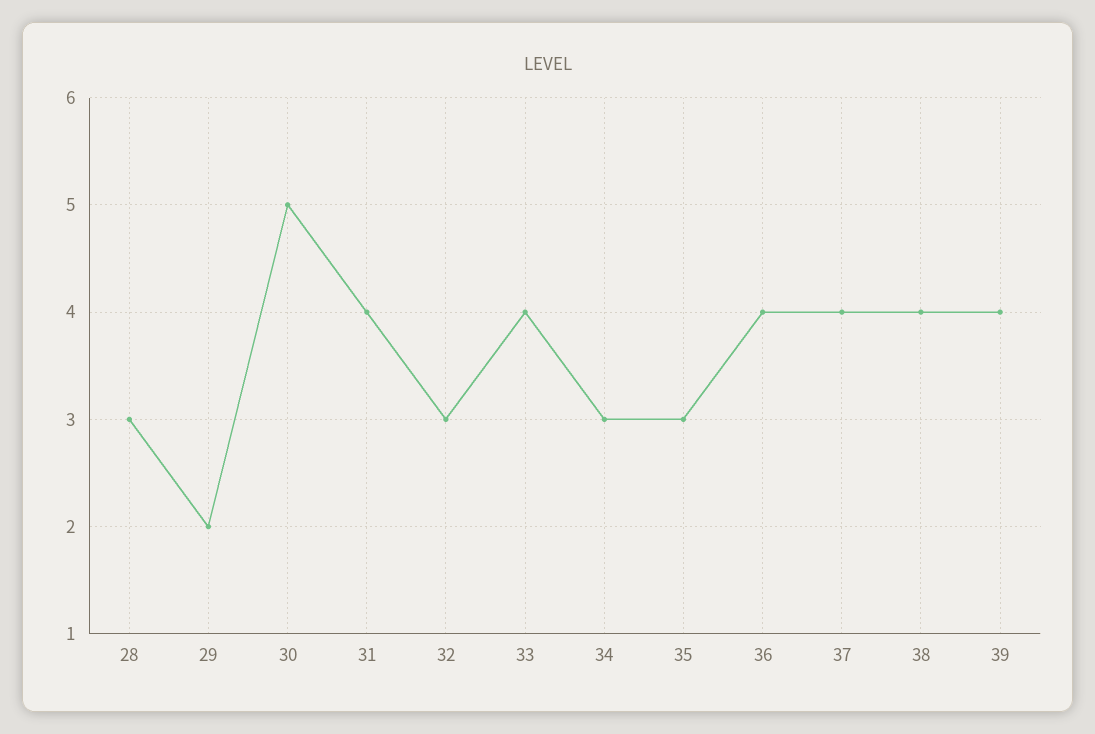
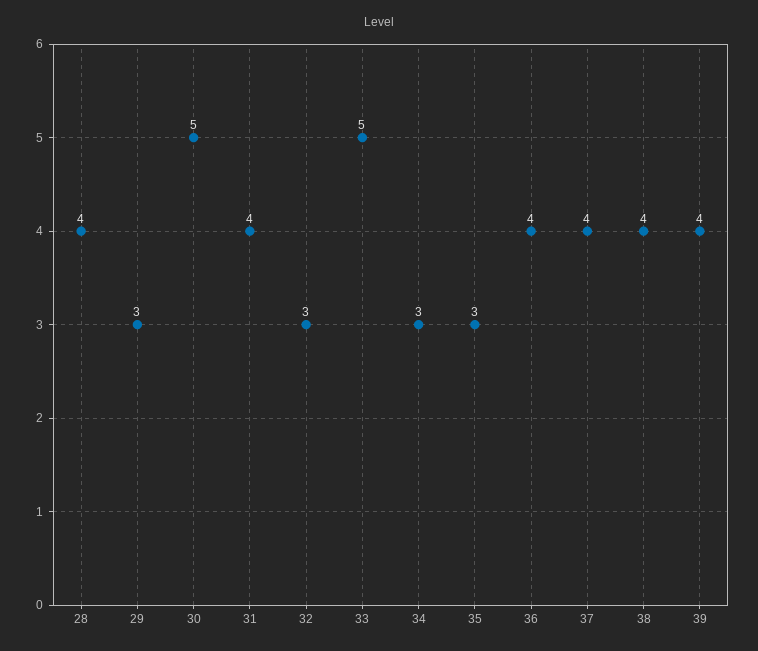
28: 3 -> 4
29: 2 -> 3
33: 4 -> 5

